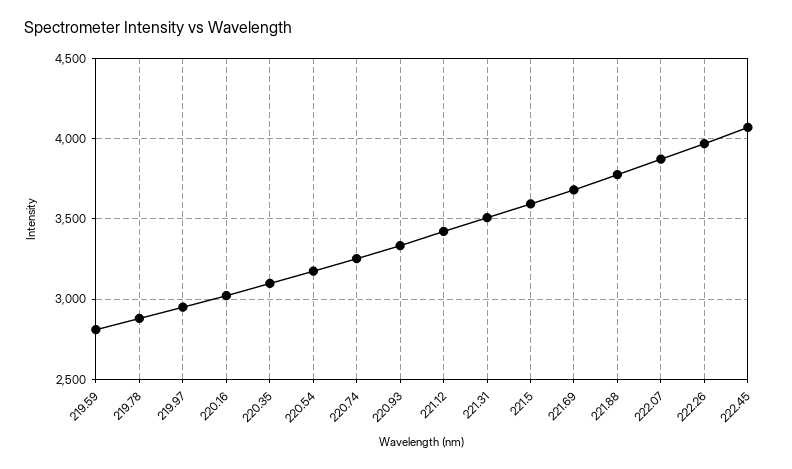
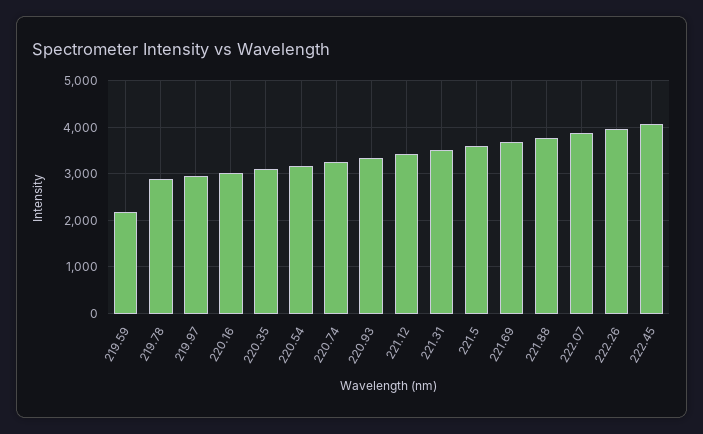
219.59: 2800 -> 2200

